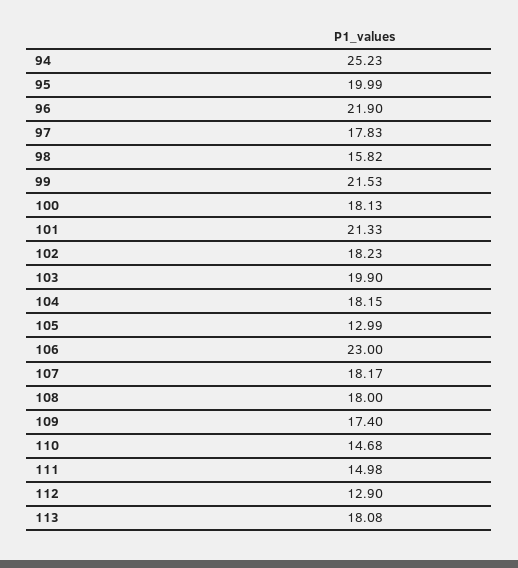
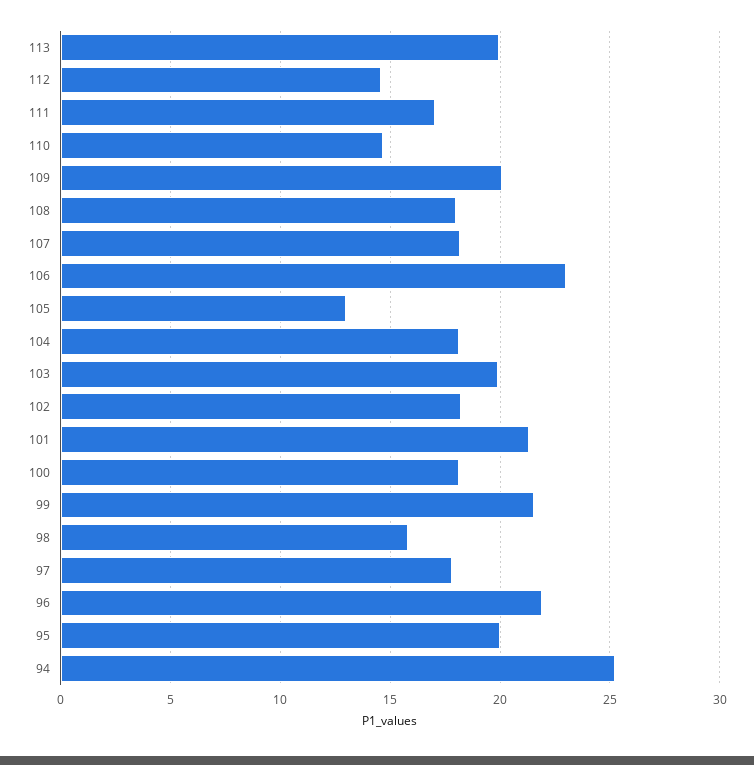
109: 17.4 -> 20
111: 14.98 -> 17
112: 12.9 -> 14.5
113: 18.08 -> 20

